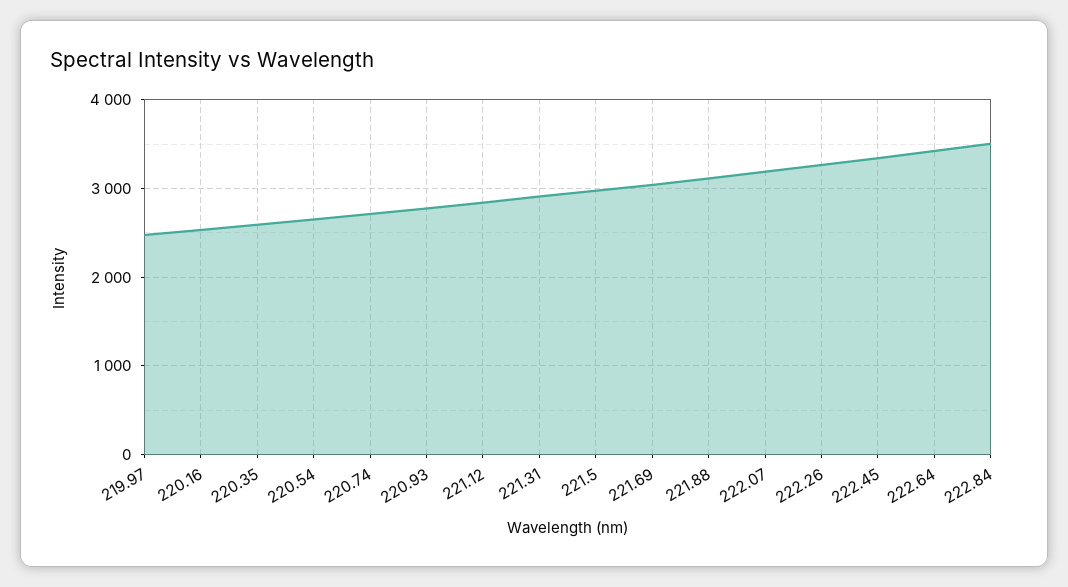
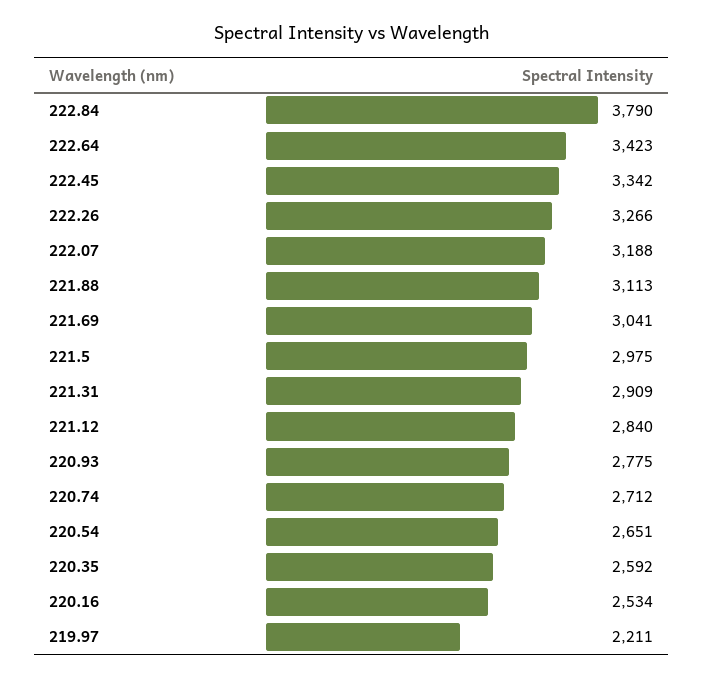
219.97: 2500 -> 2211
222.84: 3500 -> 3790

